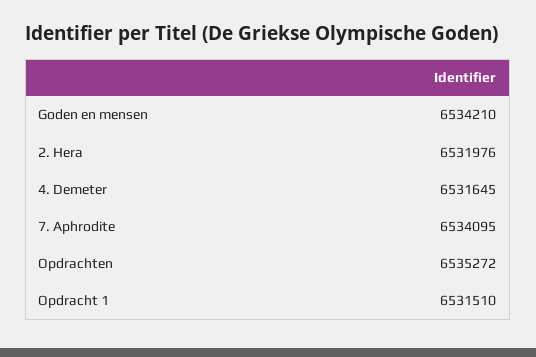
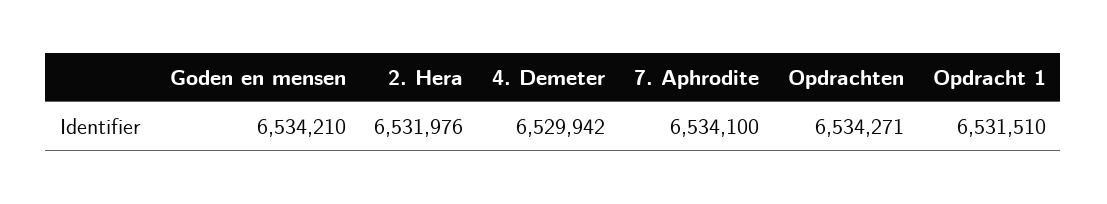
4. Demeter: 6531645 -> 6529942
7. Aphrodite: 6534095 -> 6534100
Opdrachten: 6535272 -> 6534271

